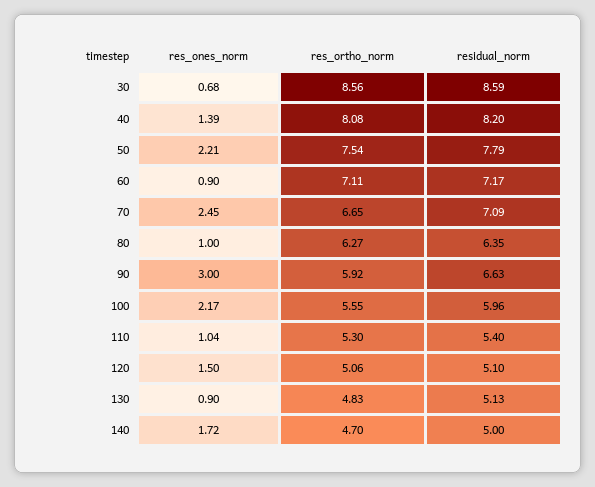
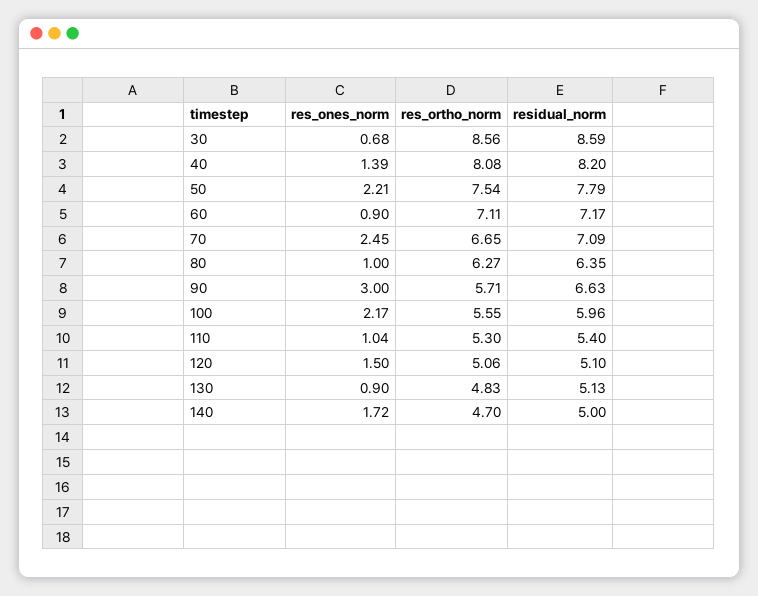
res_ortho_norm, 90: 5.92 -> 5.71

